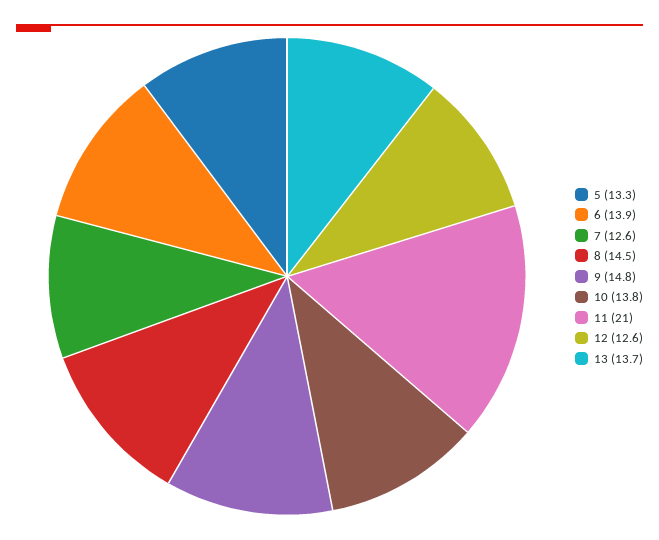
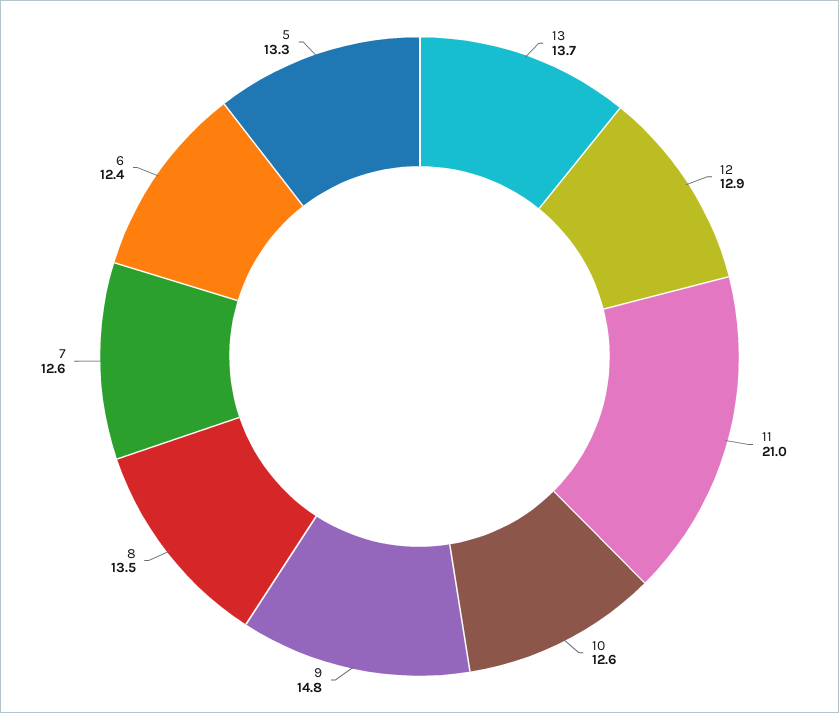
6: 13.9 -> 12.4
8: 14.5 -> 13.5
10: 13.8 -> 12.6
12: 12.6 -> 12.9

